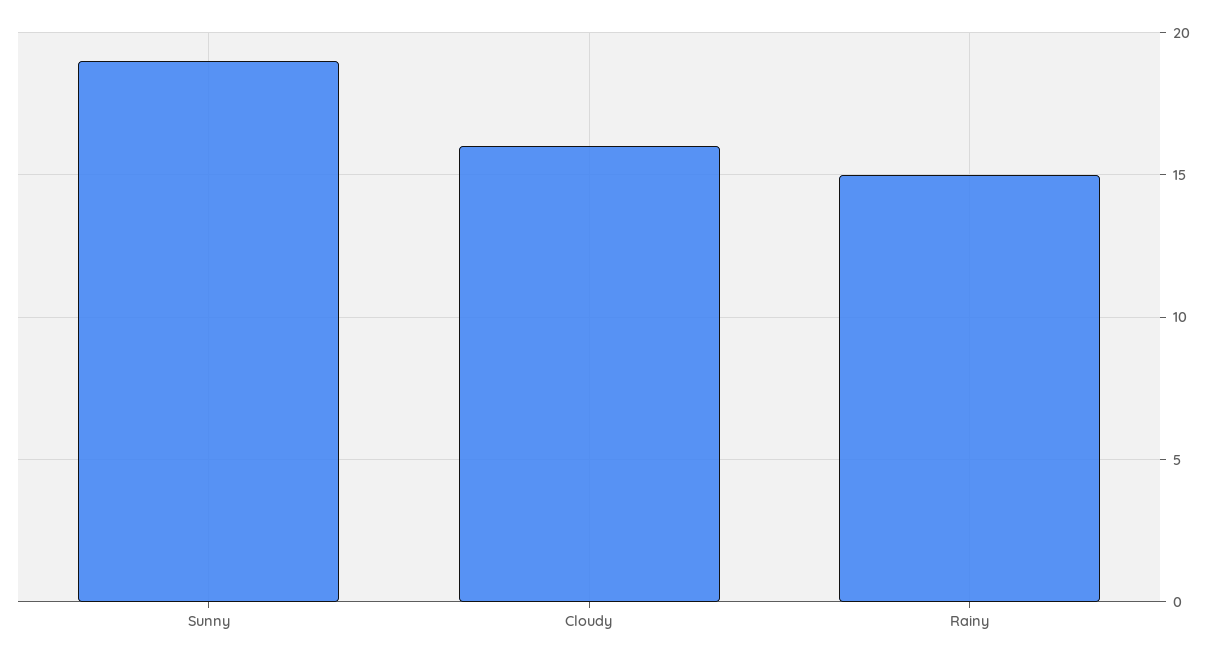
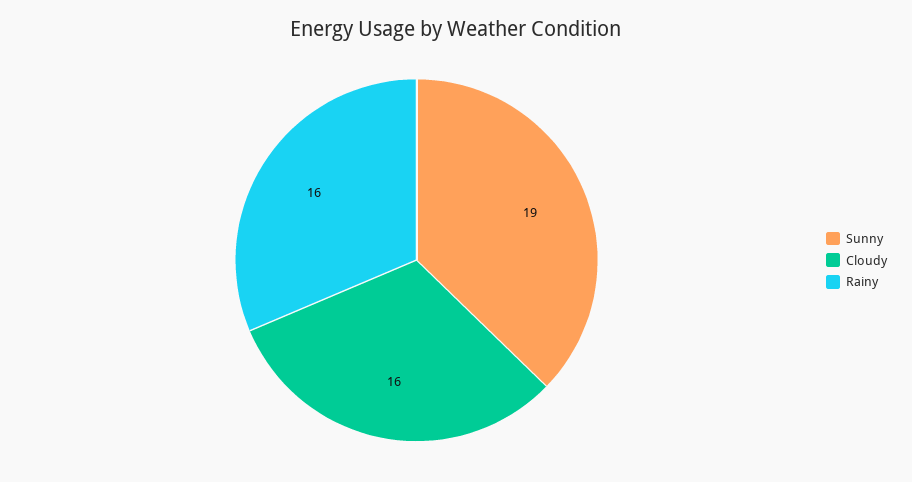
Rainy: 15 -> 16

